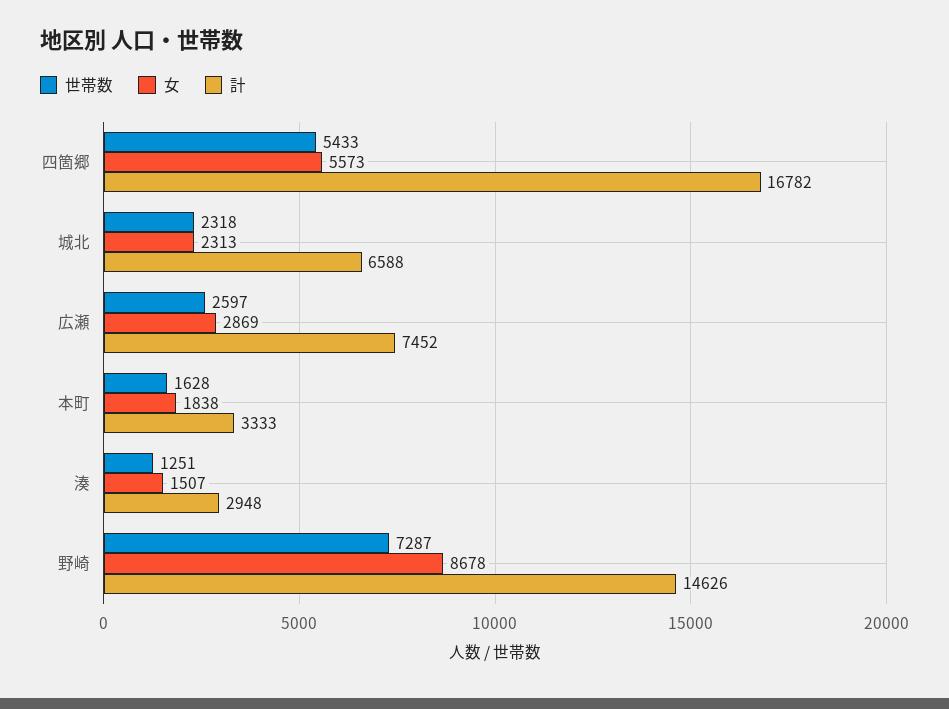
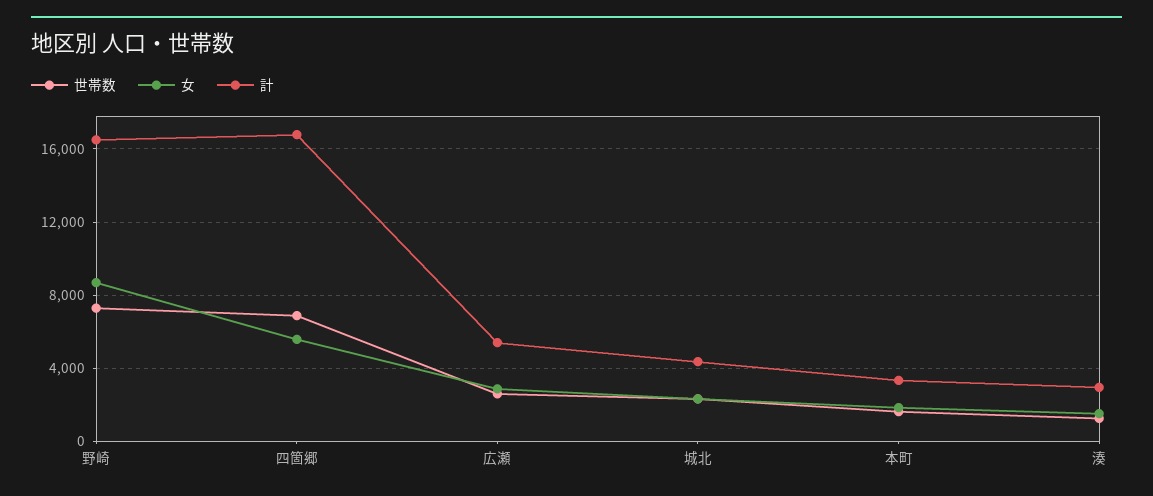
世帯数, 四箇郷: 5433 -> 7000
計, 城北: 6588 -> 4500
計, 広瀬: 7452 -> 5500
計, 野崎: 14626 -> 16500

